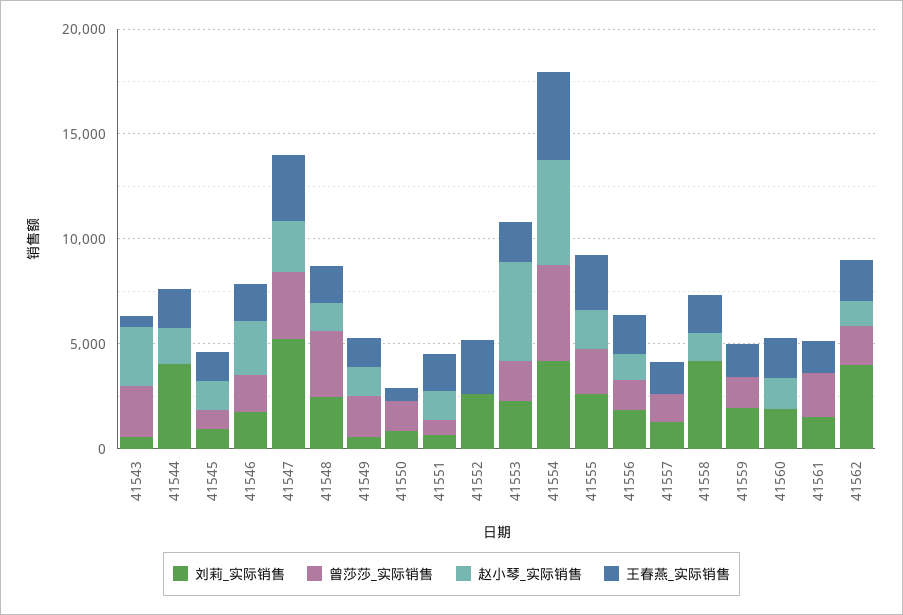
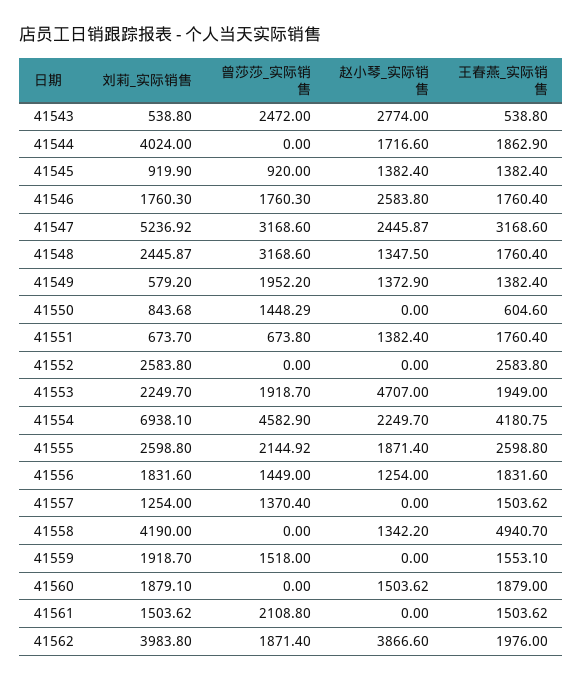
刘莉_实际销售, 41554: 4000 -> 6938.1
赵小琴_实际销售, 41554: 5000 -> 2249.7
王春燕_实际销售, 41558: 2000 -> 4940.7
赵小琴_实际销售, 41562: 1000 -> 3866.6

